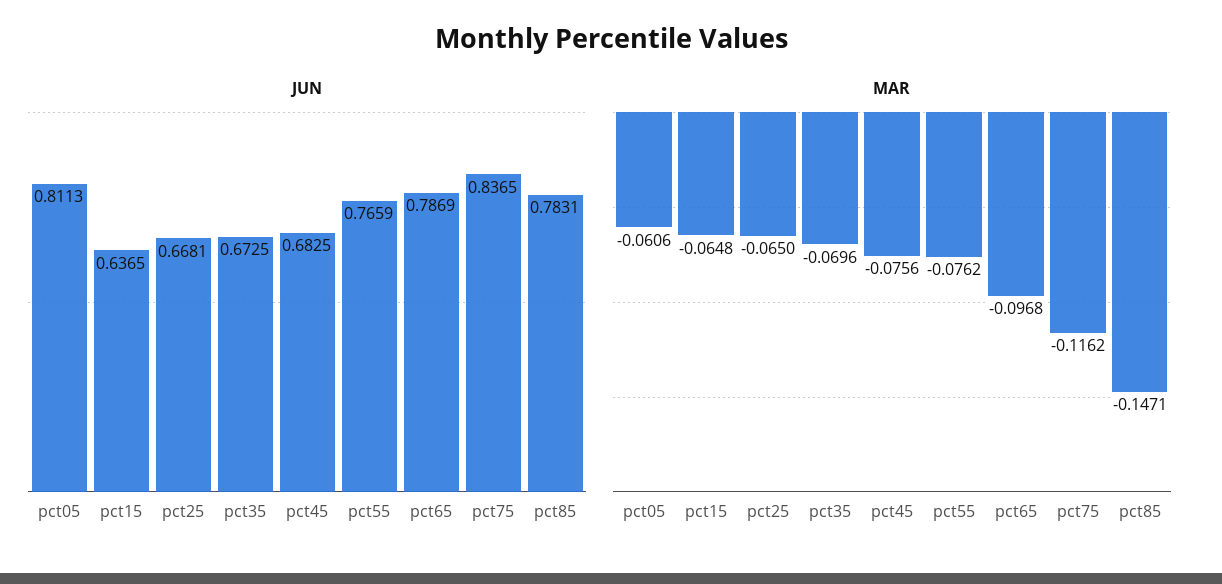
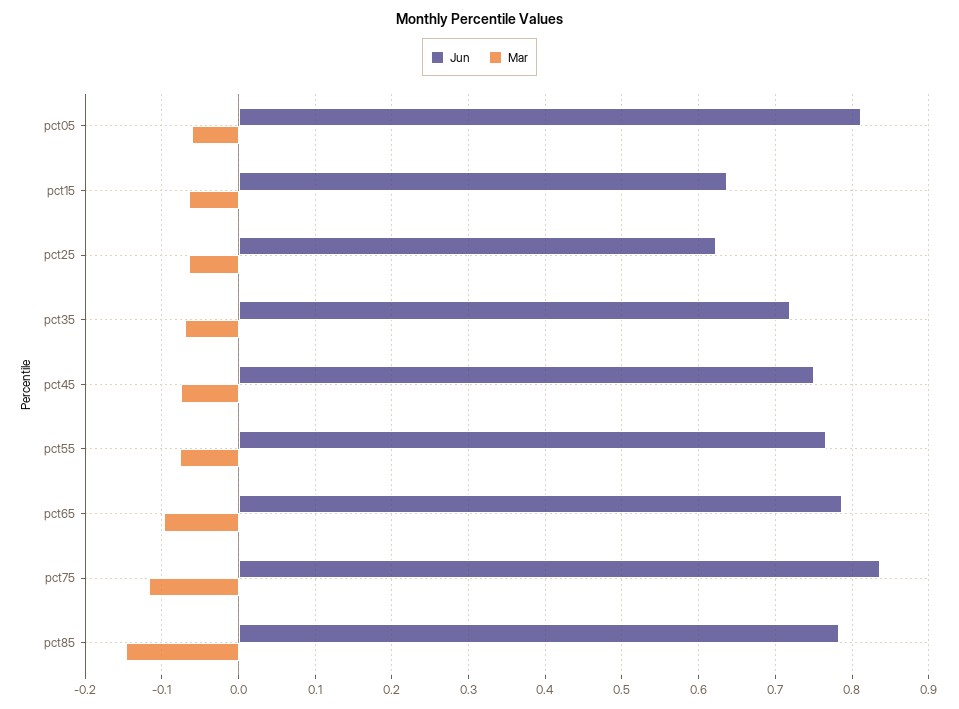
JUN, pct25: 0.6681 -> 0.62
JUN, pct35: 0.6725 -> 0.72
JUN, pct45: 0.6825 -> 0.75

